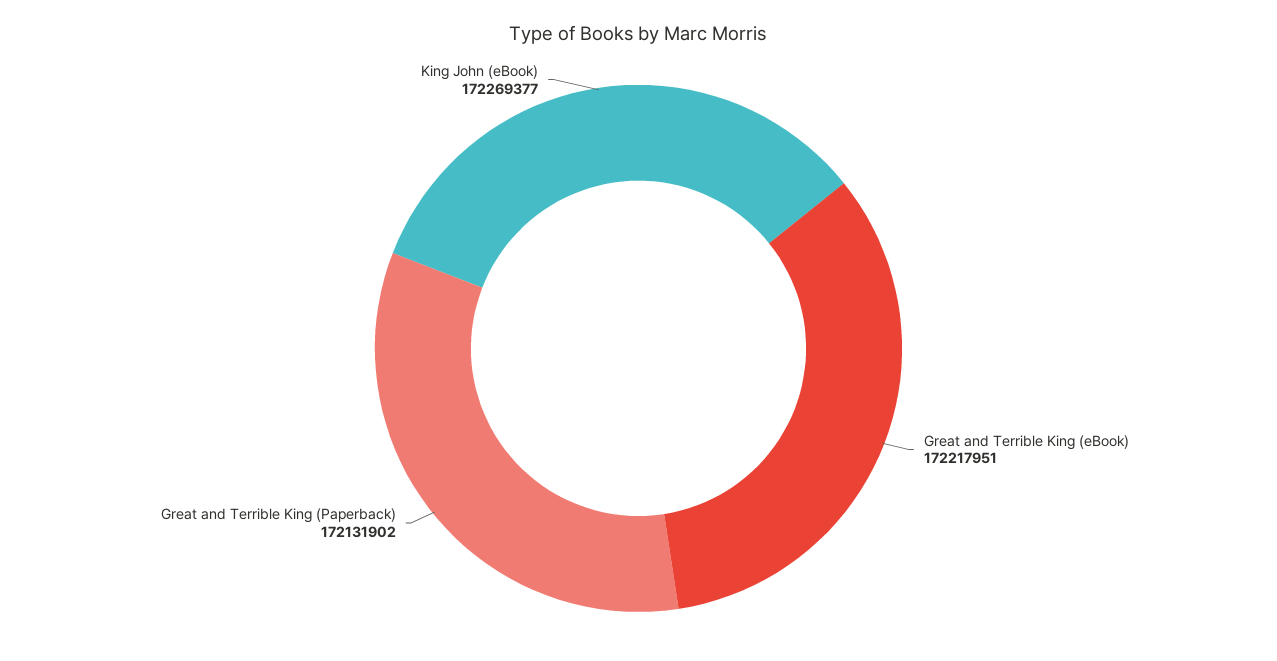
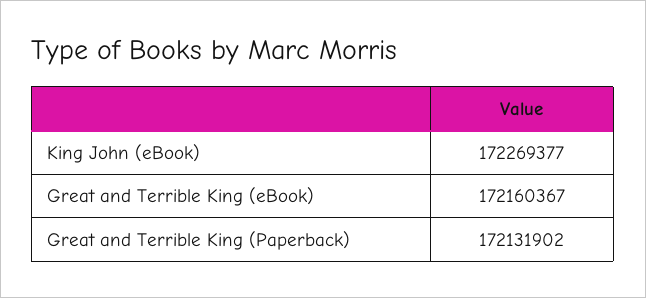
Great and Terrible King (eBook): 172217951 -> 172160367

